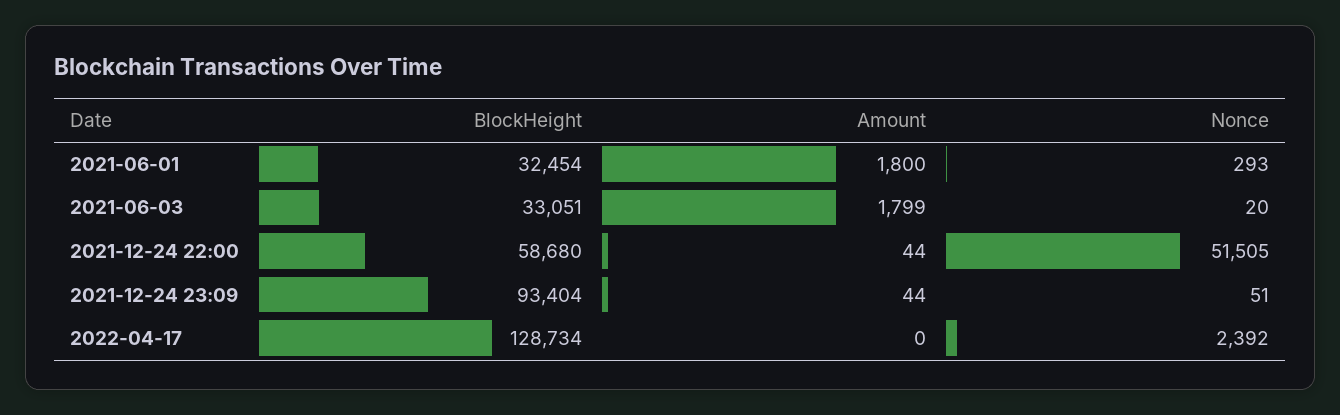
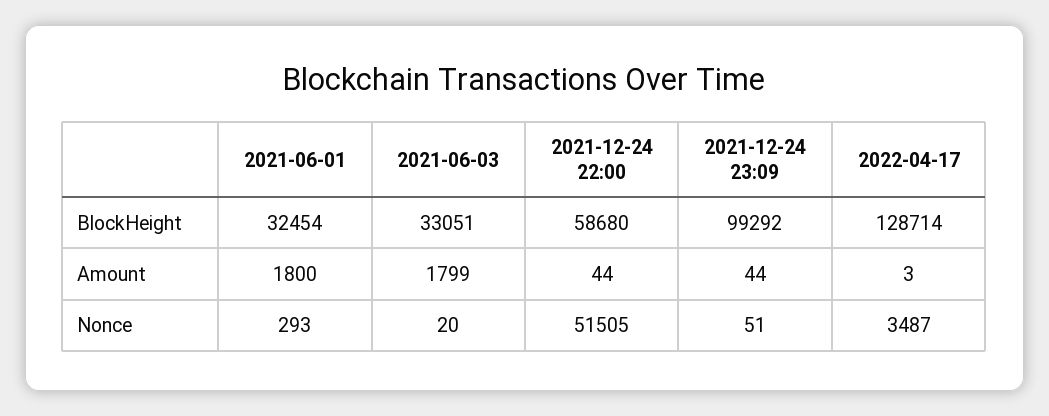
BlockHeight, 2021-12-24 23:09: 93404 -> 99292
BlockHeight, 2022-04-17: 128734 -> 128714
Amount, 2022-04-17: 0 -> 3
Nonce, 2022-04-17: 2392 -> 3487

